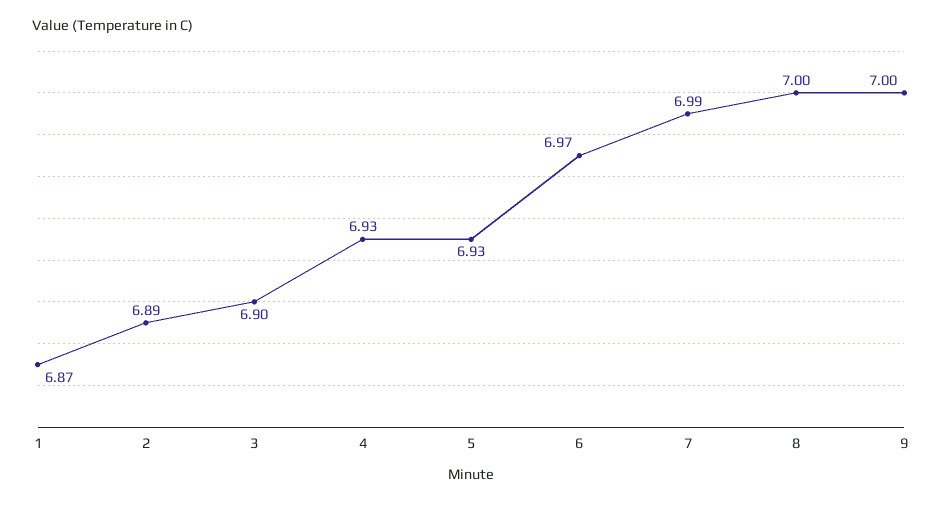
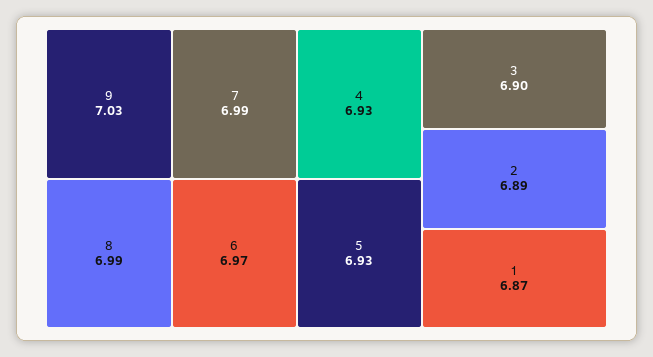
8: 7 -> 6.99
9: 7 -> 7.03

